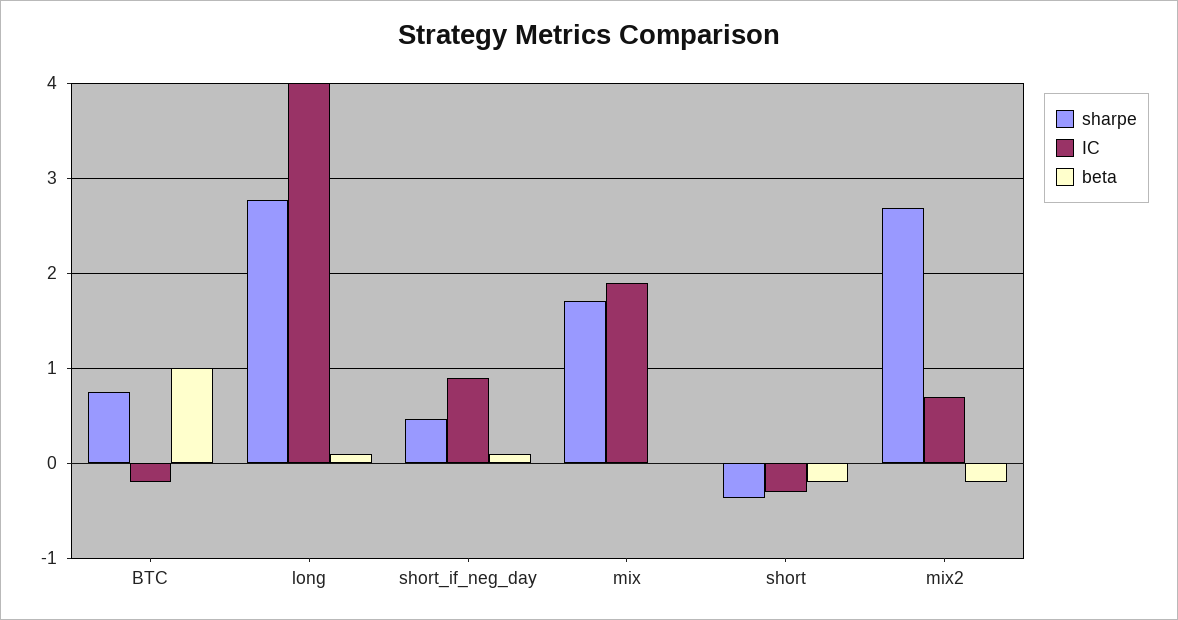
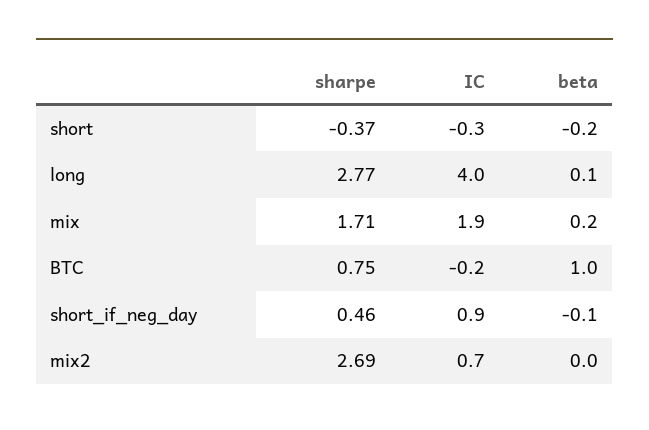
beta, short_if_neg_day: 0.1 -> -0.1
beta, mix: 0 -> 0.2
beta, mix2: -0.2 -> 0

